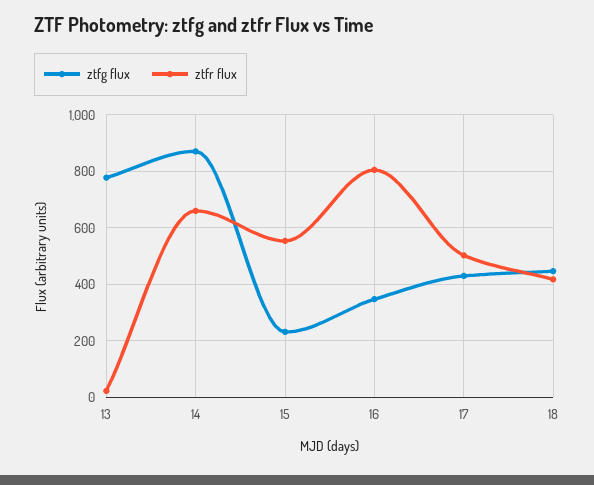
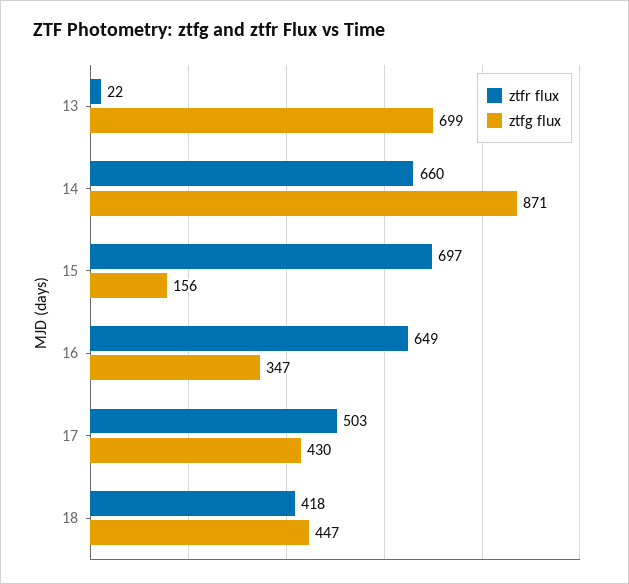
ztfg flux, 13: 775 -> 699
ztfg flux, 15: 225 -> 156
ztfr flux, 15: 550 -> 697
ztfr flux, 16: 800 -> 649

